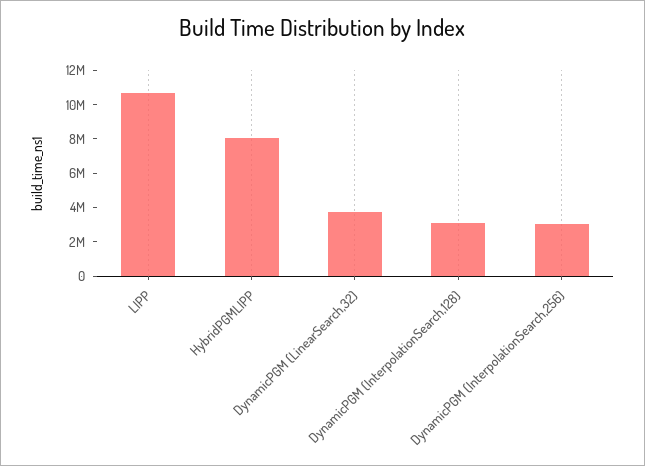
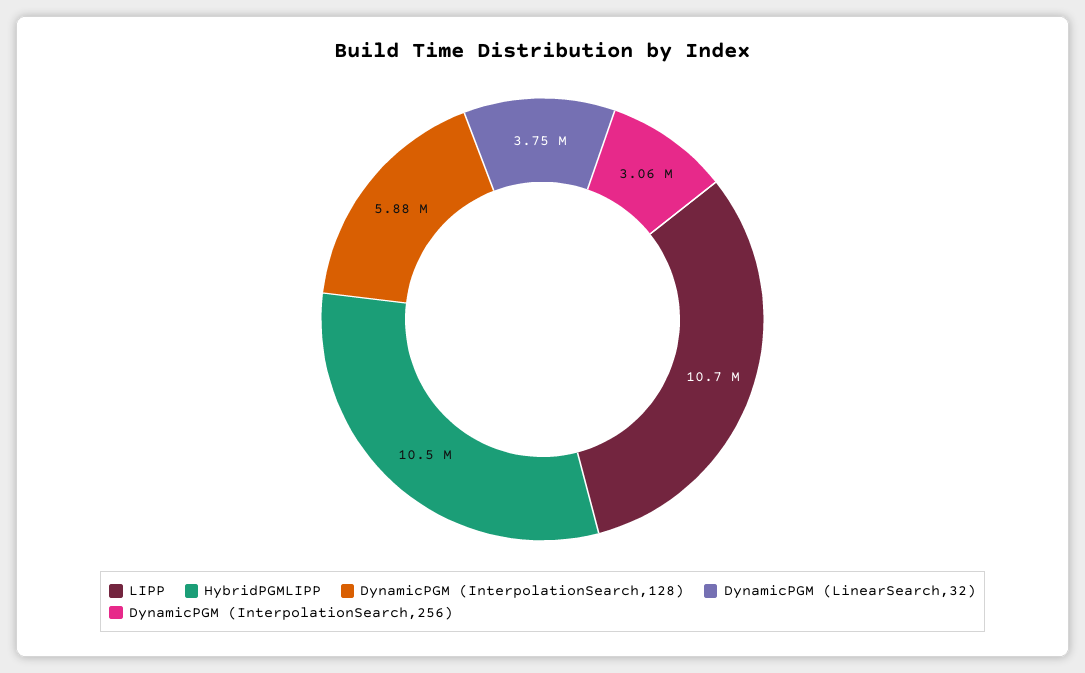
HybridPGMLIPP: 8000000 -> 10500000
DynamicPGM (InterpolationSearch,128): 3000000 -> 5880000

